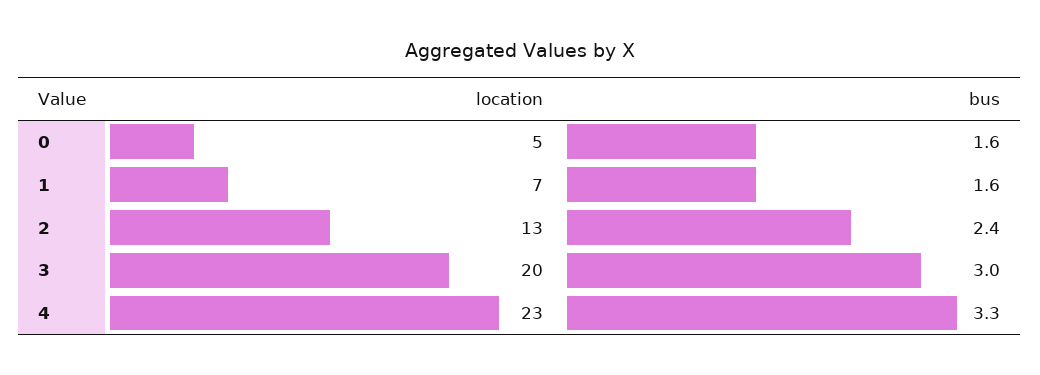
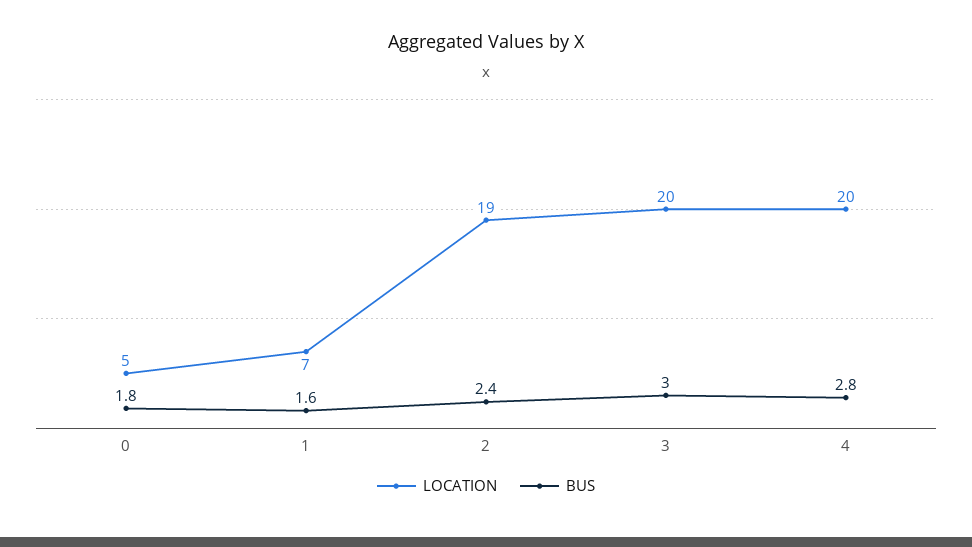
bus, 0: 1.6 -> 1.8
location, 2: 13 -> 19
location, 4: 23 -> 20
bus, 4: 3.3 -> 2.8

